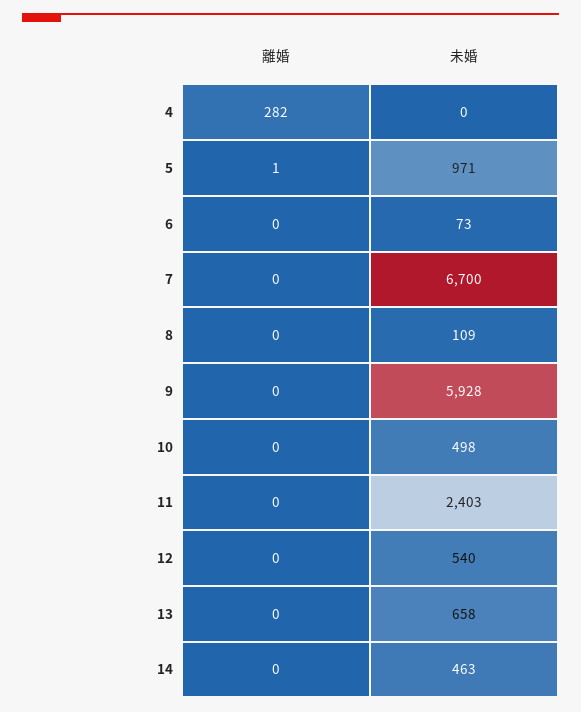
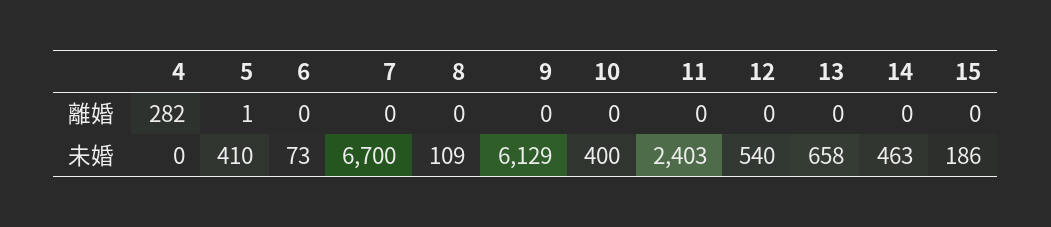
未婚, 5: 971 -> 410
未婚, 9: 5928 -> 6129
未婚, 10: 498 -> 400
離婚, 15: none -> 0
未婚, 15: none -> 186

